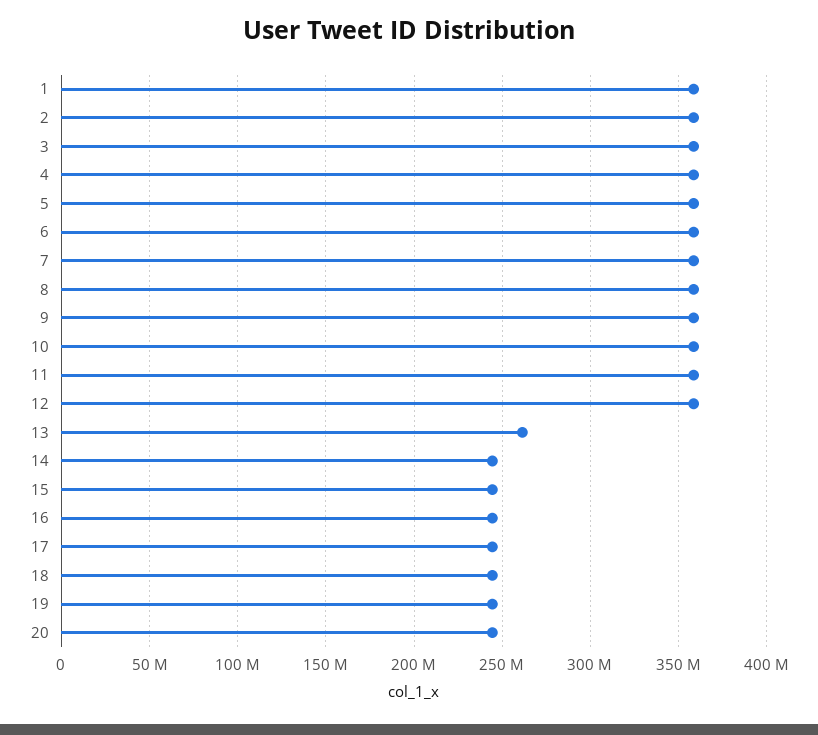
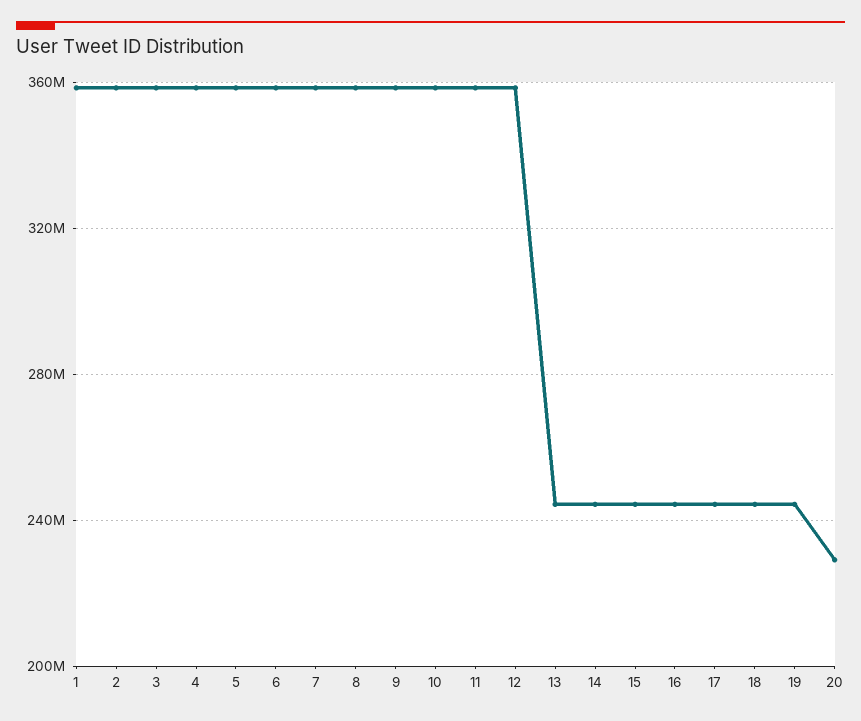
13: 260000000 -> 245000000
20: 245000000 -> 230000000

